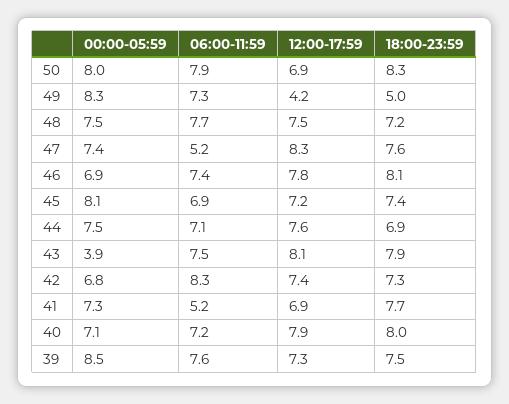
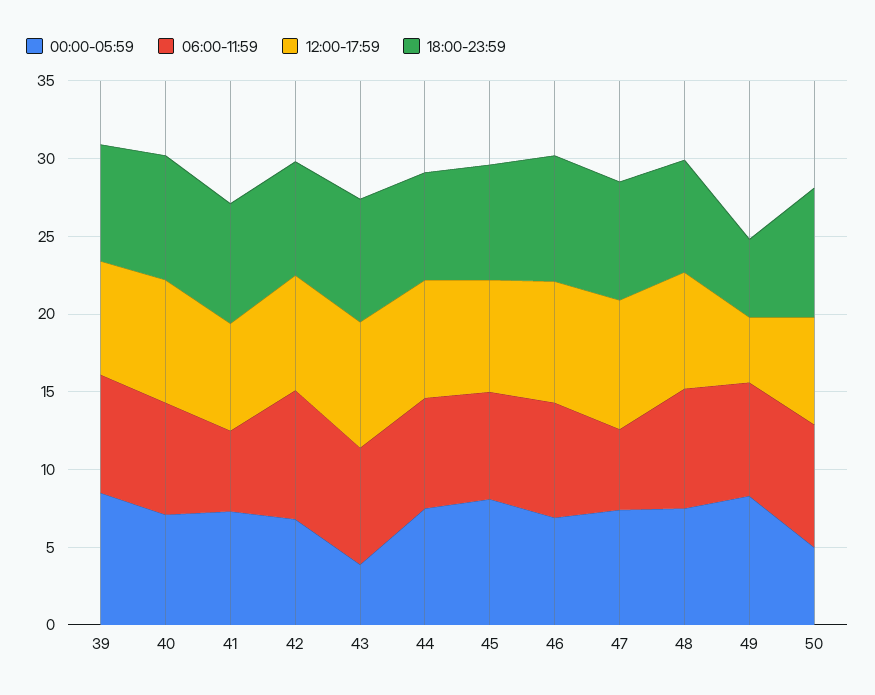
00:00-05:59, 50: 8 -> 5

